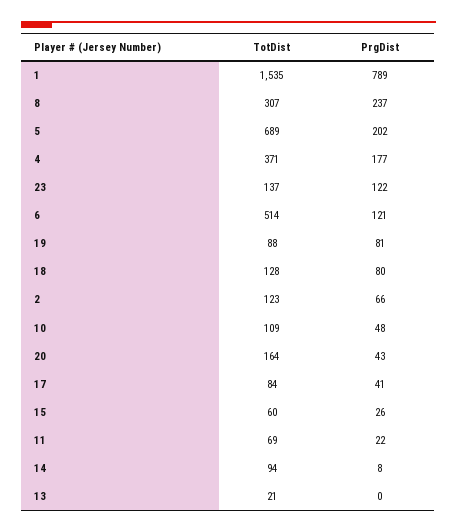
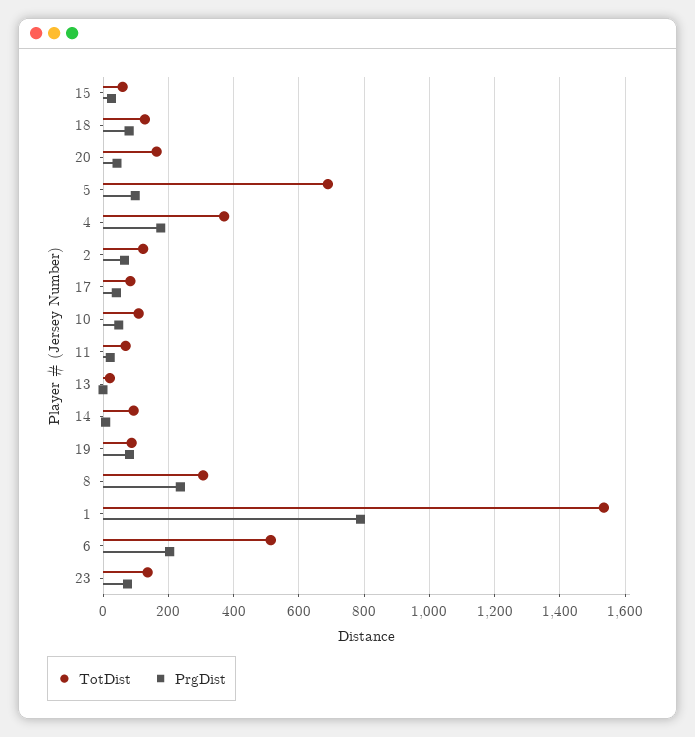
PrgDist, 5: 202 -> 100
PrgDist, 23: 122 -> 80
PrgDist, 6: 121 -> 200

